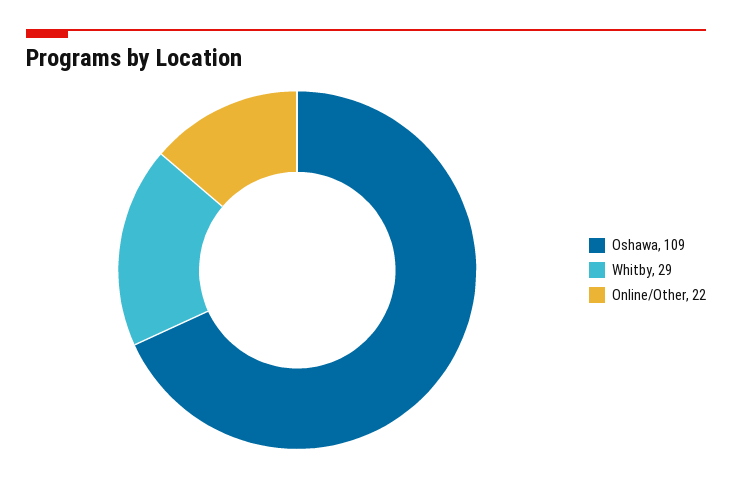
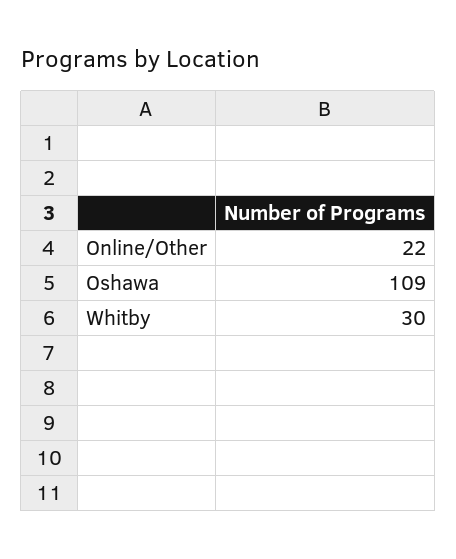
Whitby: 29 -> 30

